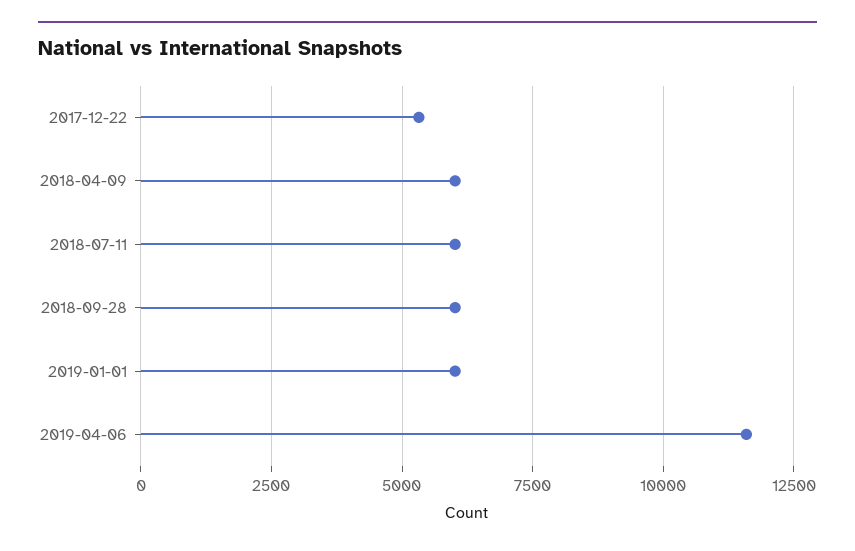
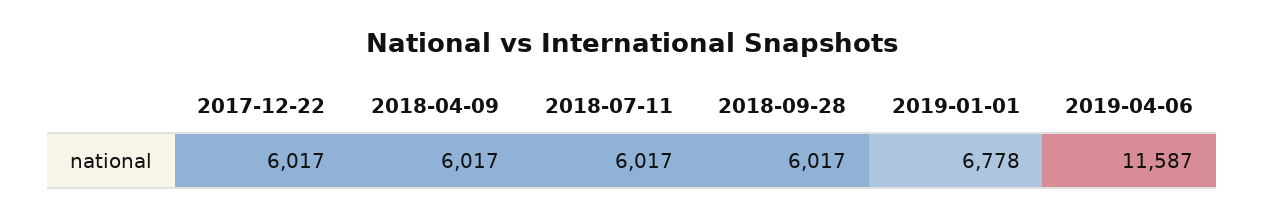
2017-12-22: 5250 -> 6017
2019-01-01: 6000 -> 6778

